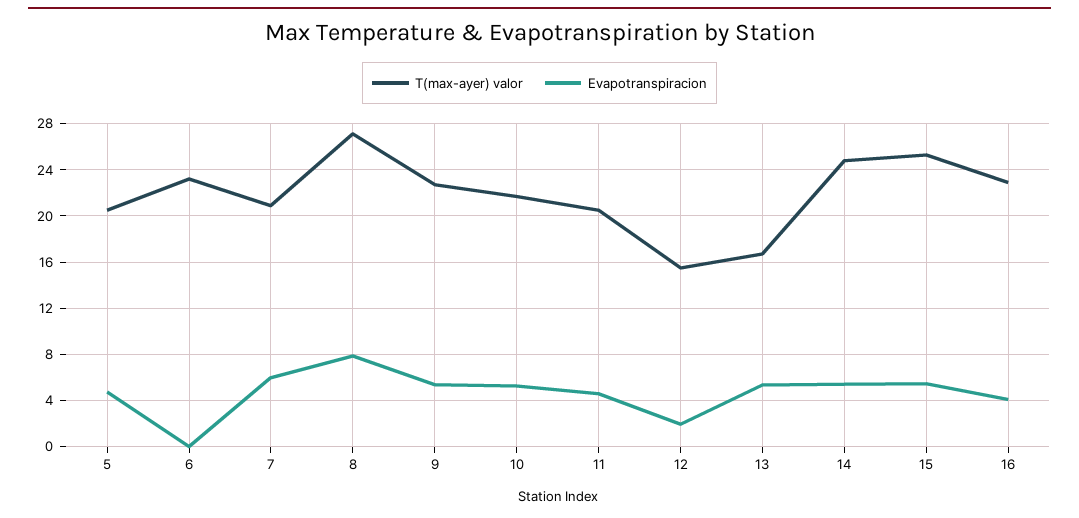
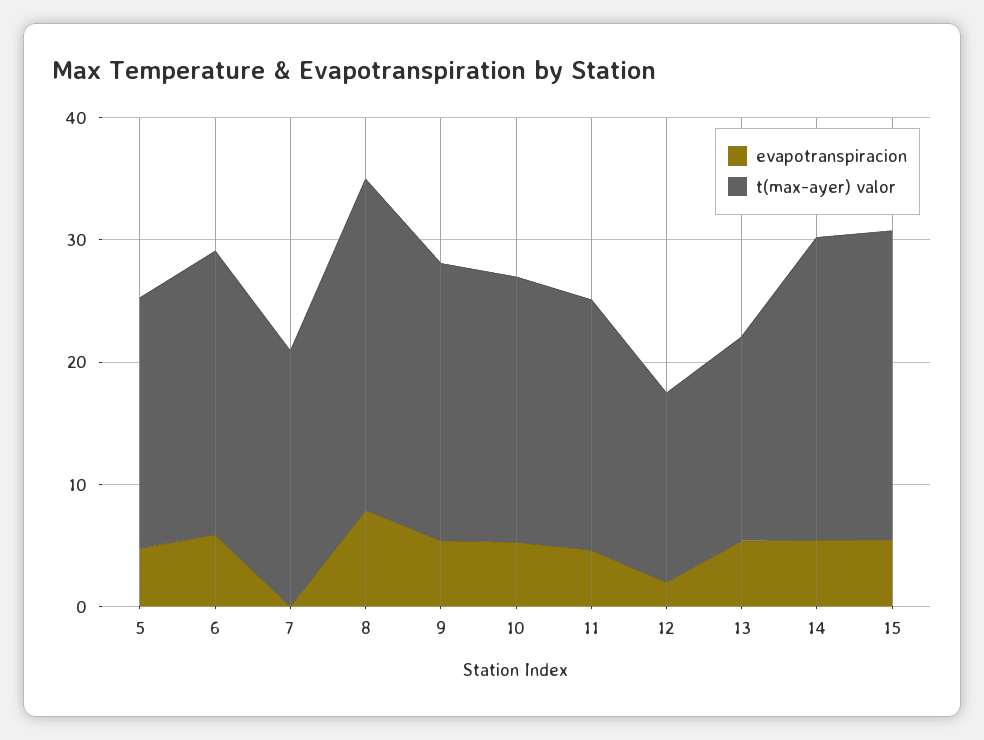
Evapotranspiracion, 6: 0 -> 6
Evapotranspiracion, 7: 6 -> 0
T(max-ayer) valor, 16: 23 -> none
Evapotranspiracion, 16: 4 -> none

